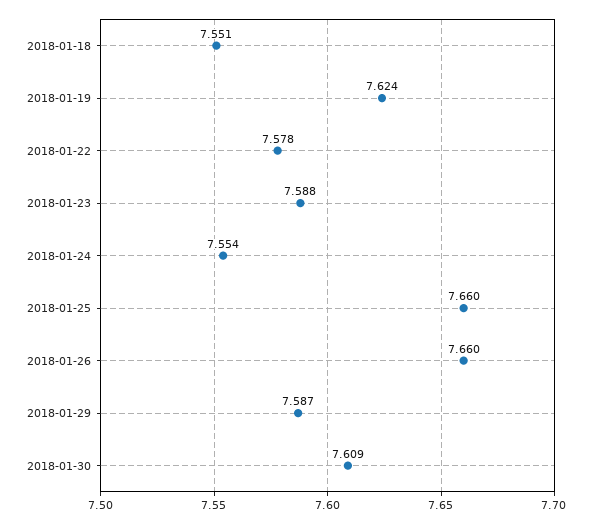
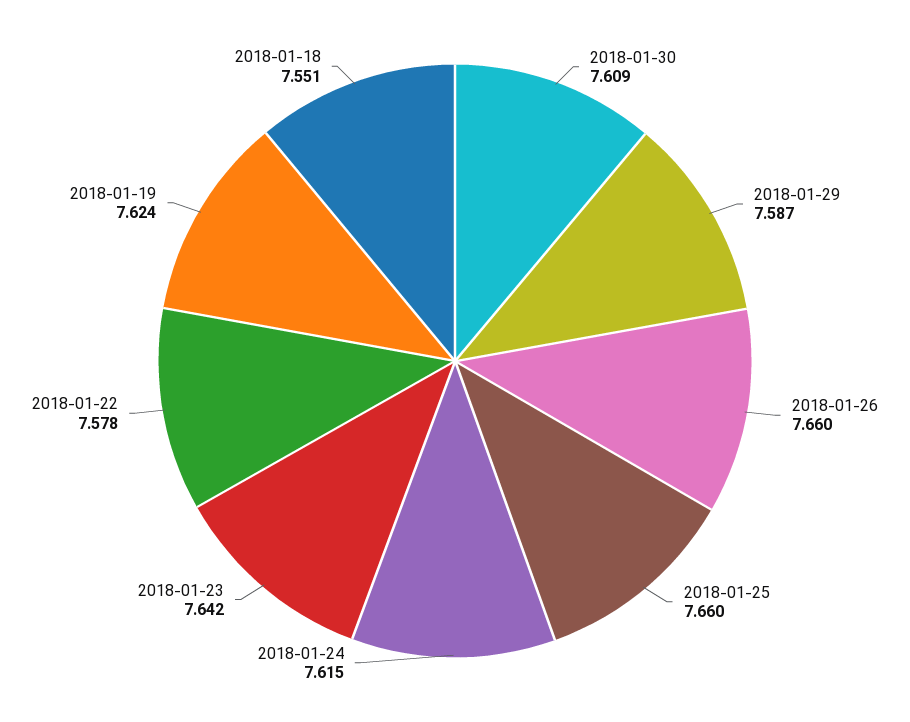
2018-01-23: 7.588 -> 7.642
2018-01-24: 7.554 -> 7.615

